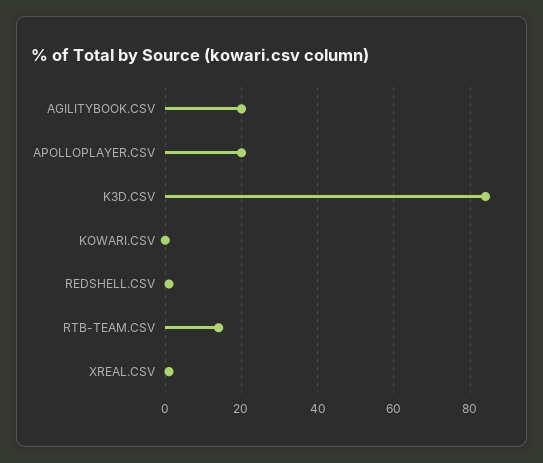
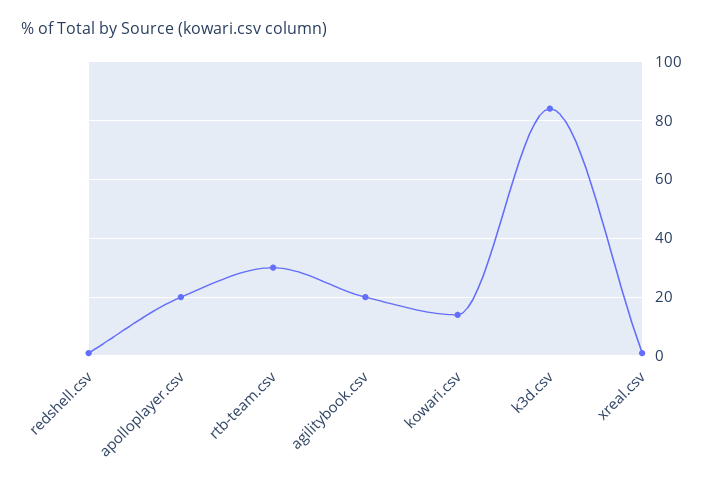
KOWARI.CSV: 0 -> 15
RTB-TEAM.CSV: 15 -> 30

